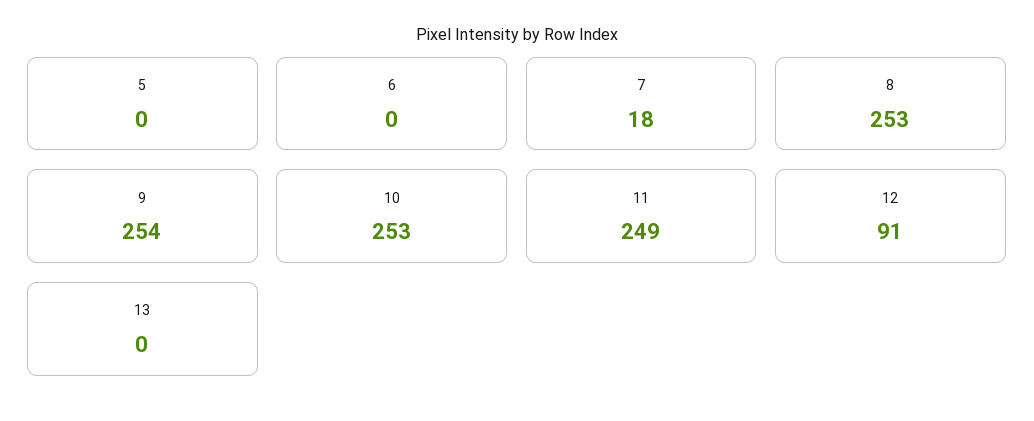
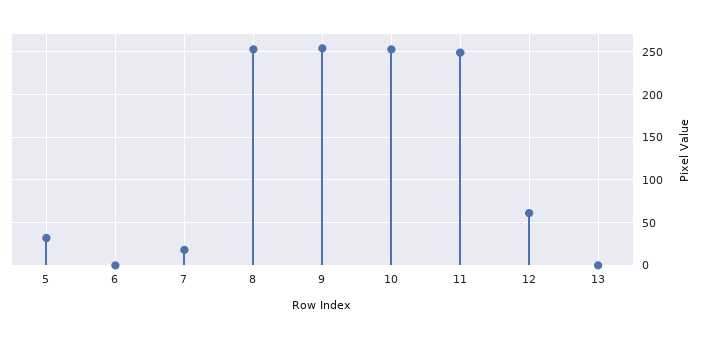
5: 0 -> 30
12: 91 -> 60

